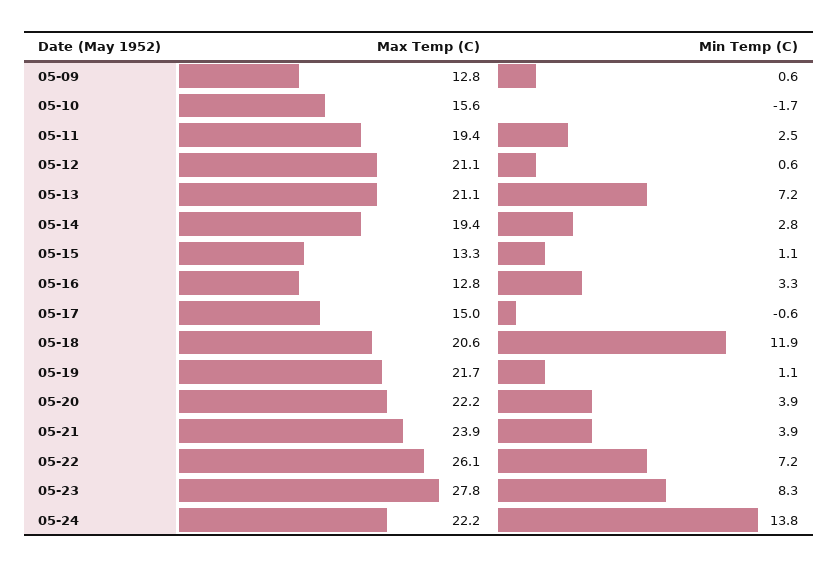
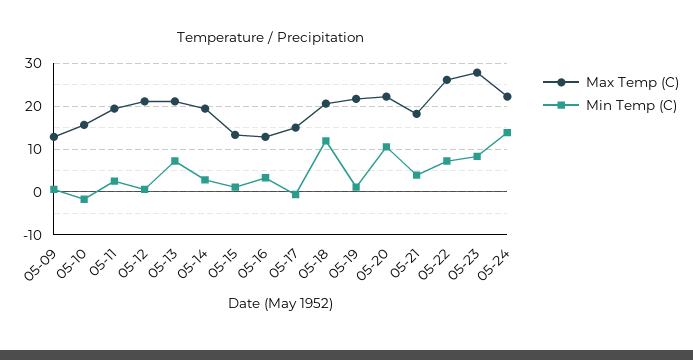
Min Temp (C), 05-20: 3.9 -> 10
Max Temp (C), 05-21: 23.9 -> 18

